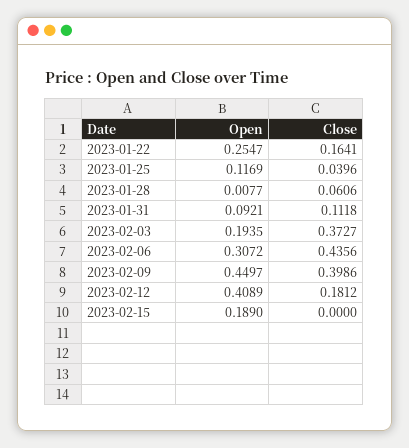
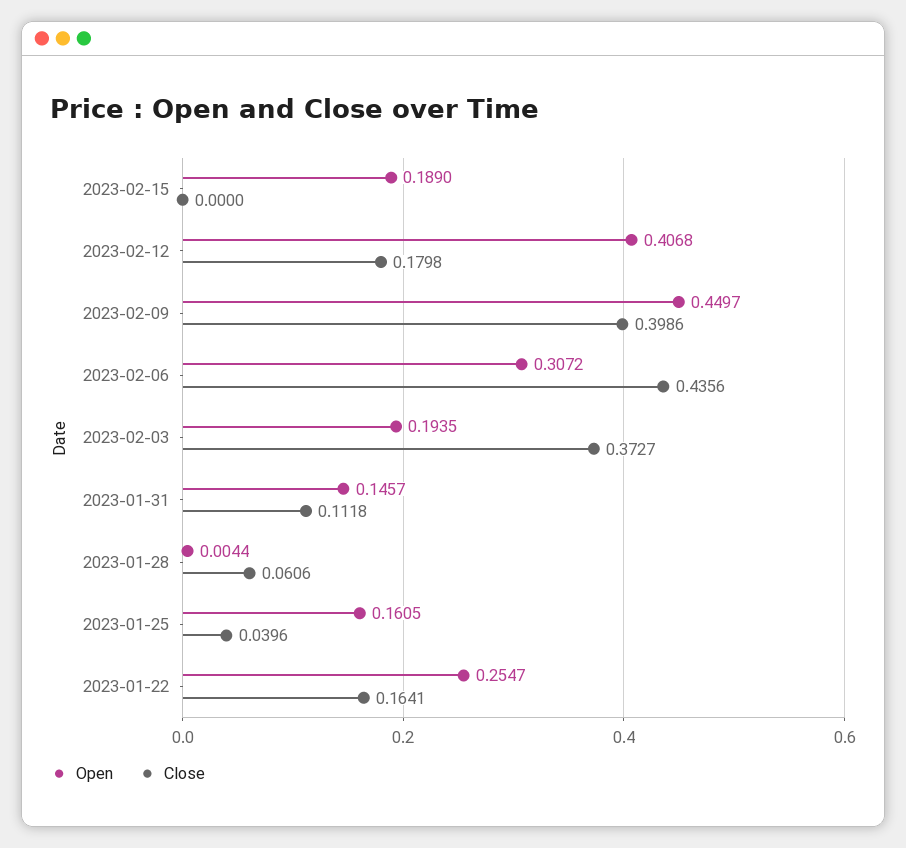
Open, 2023-01-25: 0.1169 -> 0.1605
Open, 2023-01-28: 0.0077 -> 0.0044
Open, 2023-01-31: 0.0921 -> 0.1457
Open, 2023-02-12: 0.4089 -> 0.4068
Close, 2023-02-12: 0.1812 -> 0.1798

